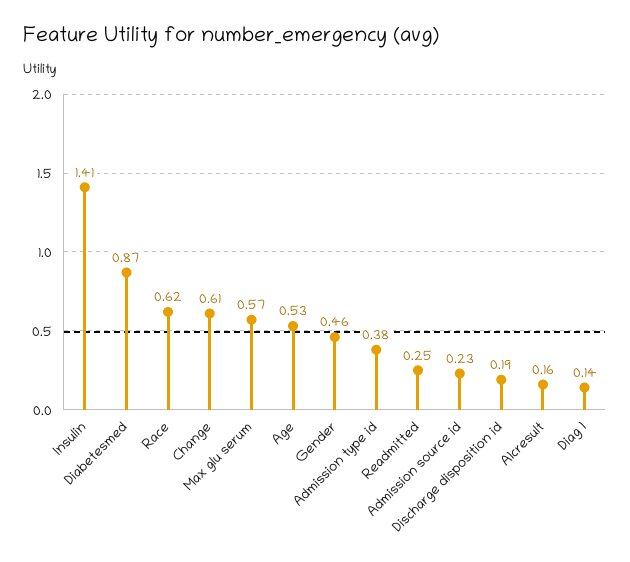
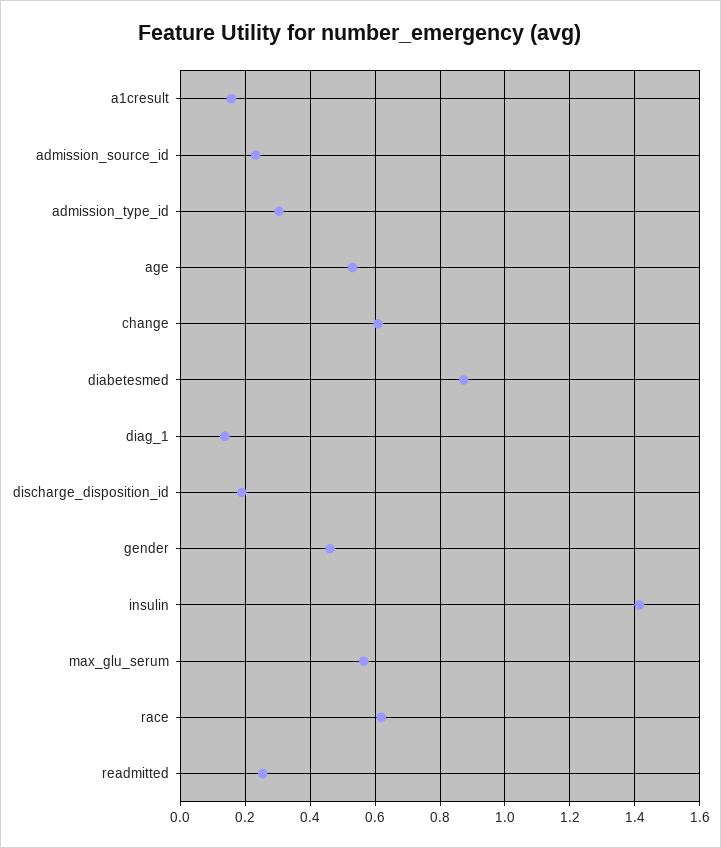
Admission type id: 0.38 -> 0.3

